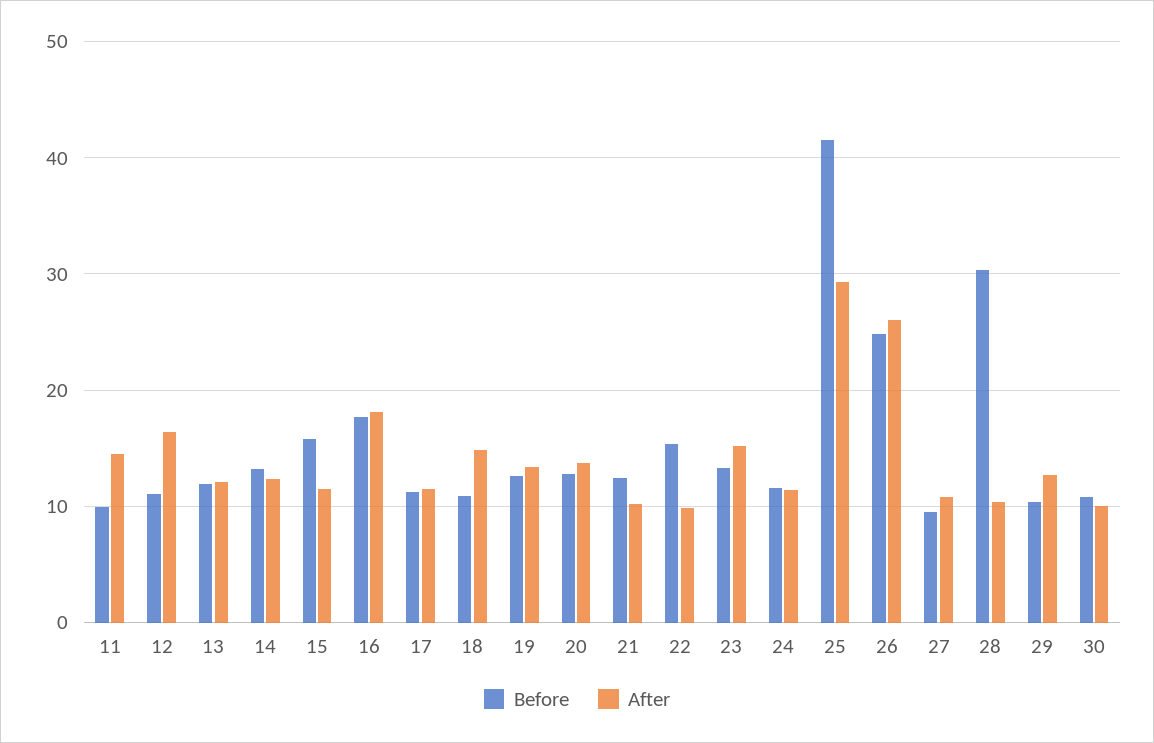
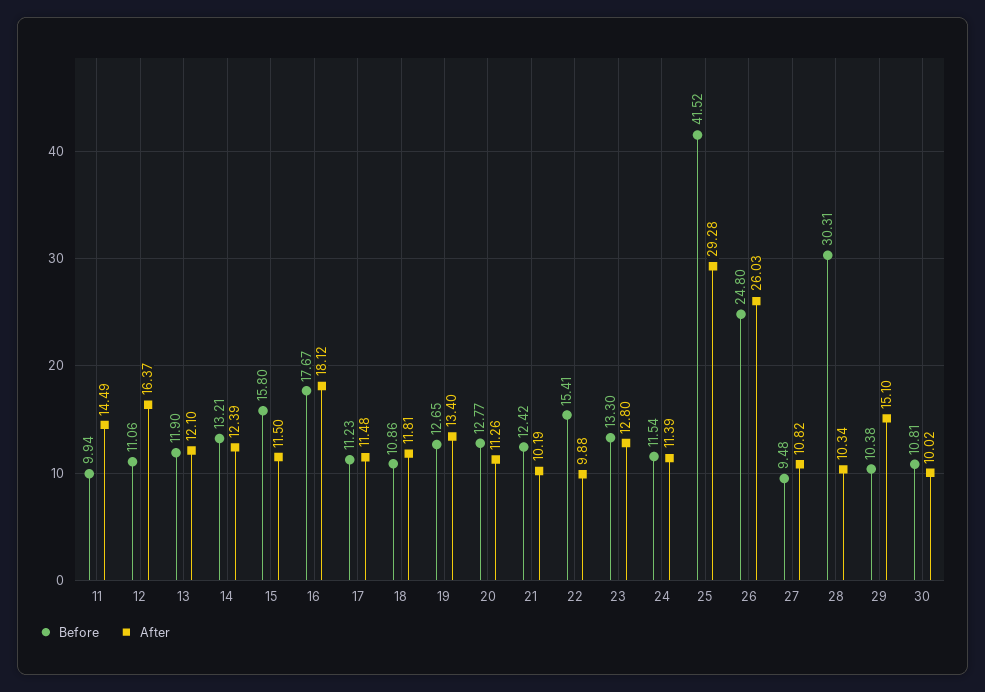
After, 18: 15 -> 11.81
After, 20: 14 -> 11.26
After, 23: 15 -> 12.8
After, 29: 13 -> 15.1

